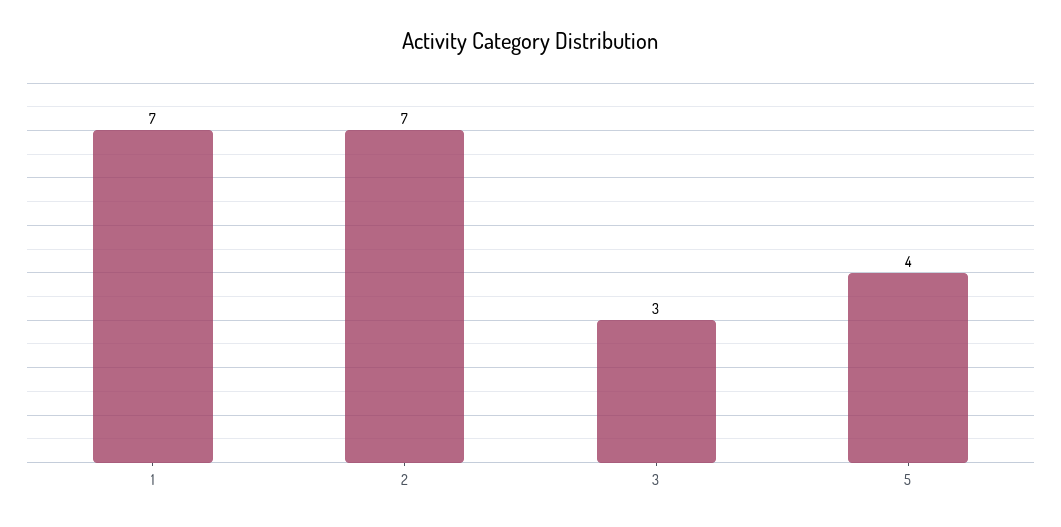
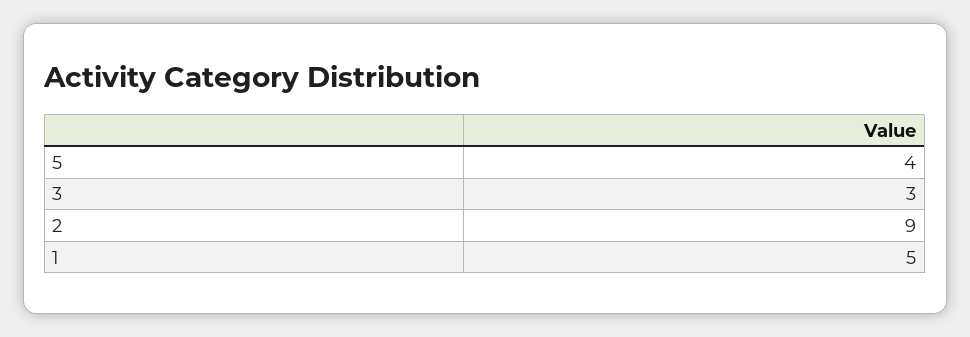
1: 7 -> 5
2: 7 -> 9

